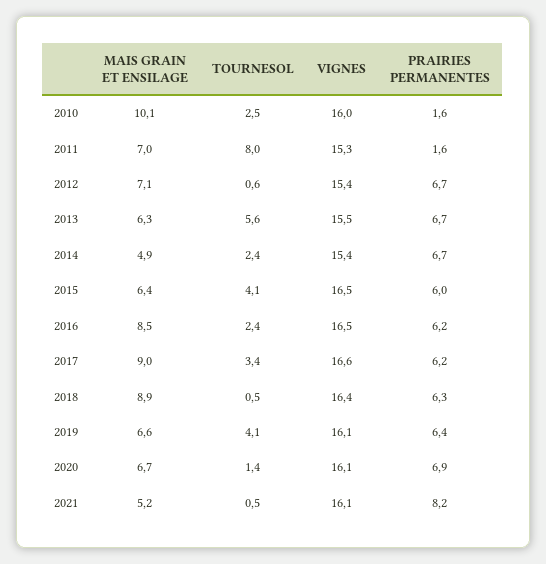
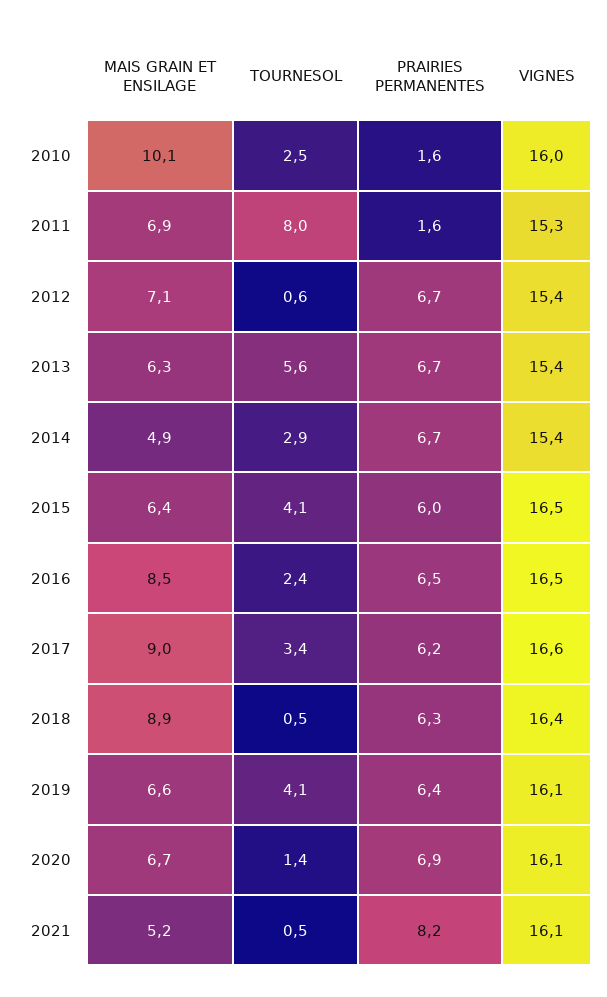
MAIS GRAIN ET ENSILAGE, 2011: 7 -> 6.9
VIGNES, 2013: 15.5 -> 15.4
TOURNESOL, 2014: 2.4 -> 2.9
PRAIRIES PERMANENTES, 2016: 6.2 -> 6.5

